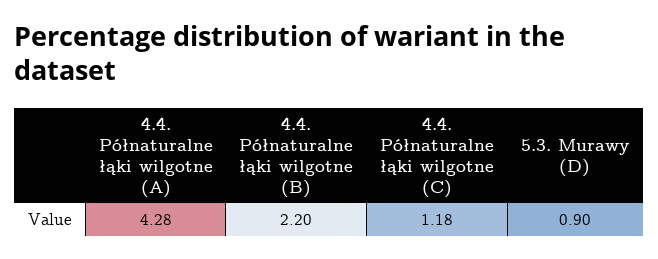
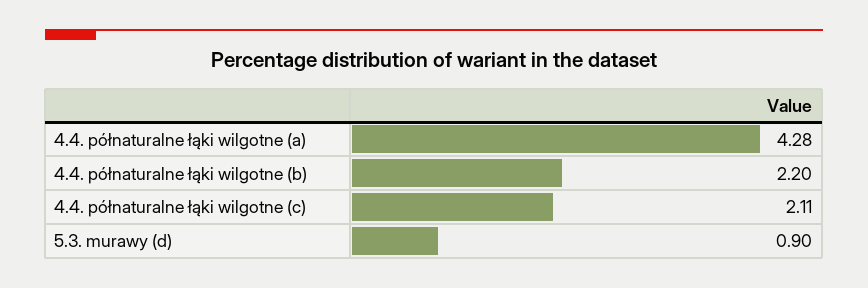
4.4. Półnaturalne łąki wilgotne (C): 1.18 -> 2.11

